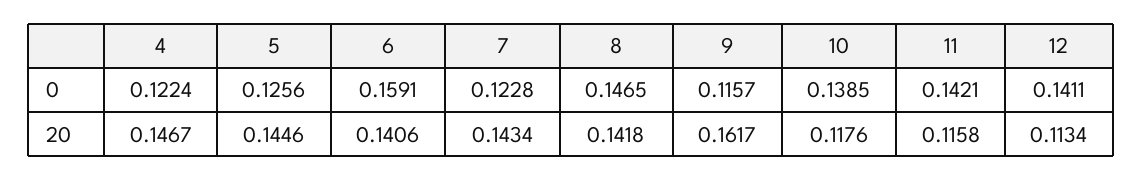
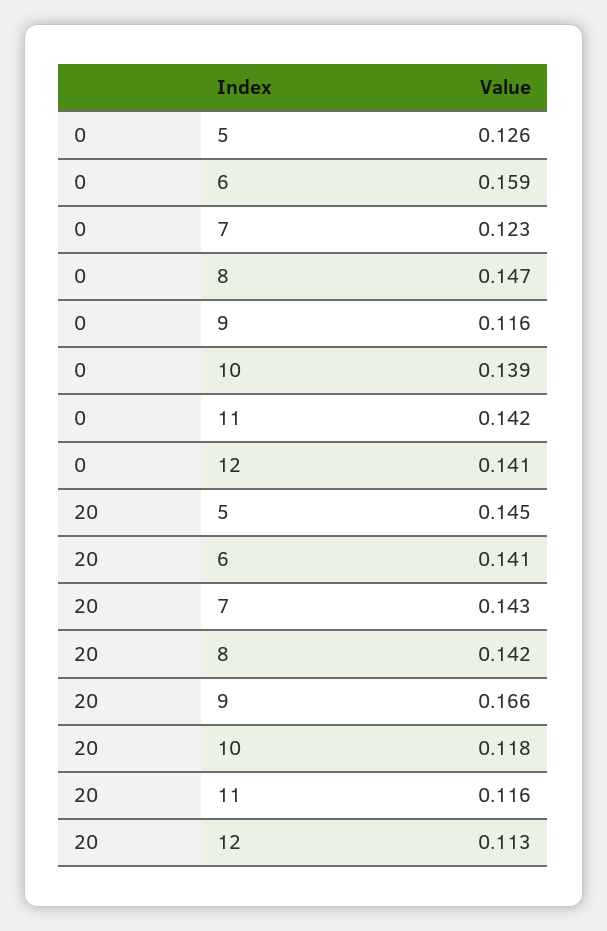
4, 0: 0.1224 -> none
4, 20: 0.1467 -> none
9, 20: 0.1617 -> 0.166

